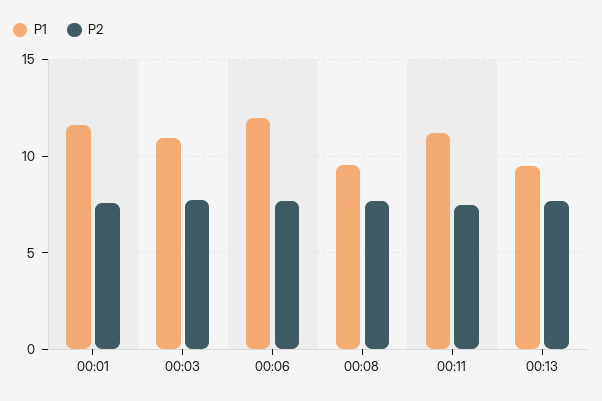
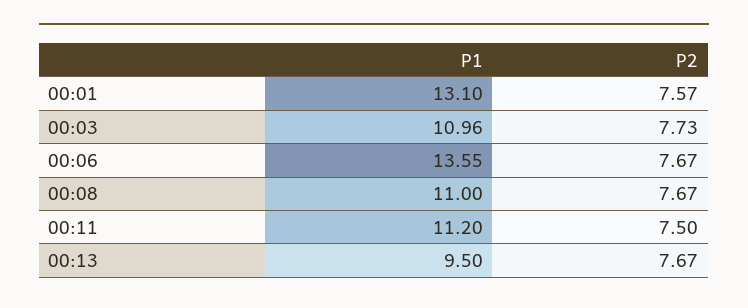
P1, 00:01: 11.5 -> 13.1
P1, 00:06: 12 -> 13.55
P1, 00:08: 9.5 -> 11

